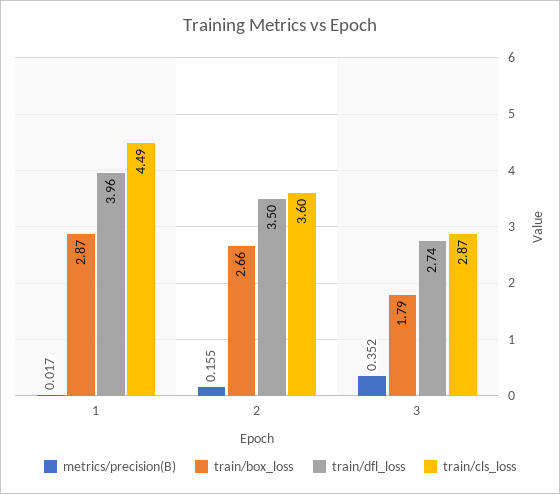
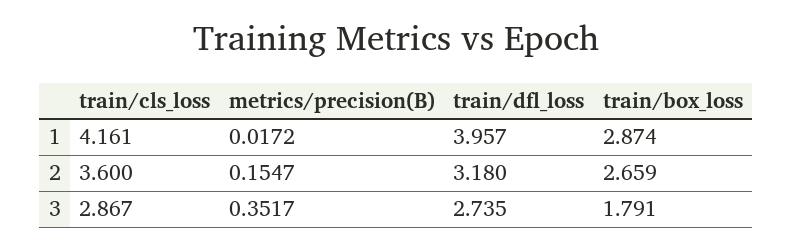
train/cls_loss, 1: 4.49 -> 4.161
train/dfl_loss, 2: 3.5 -> 3.18

